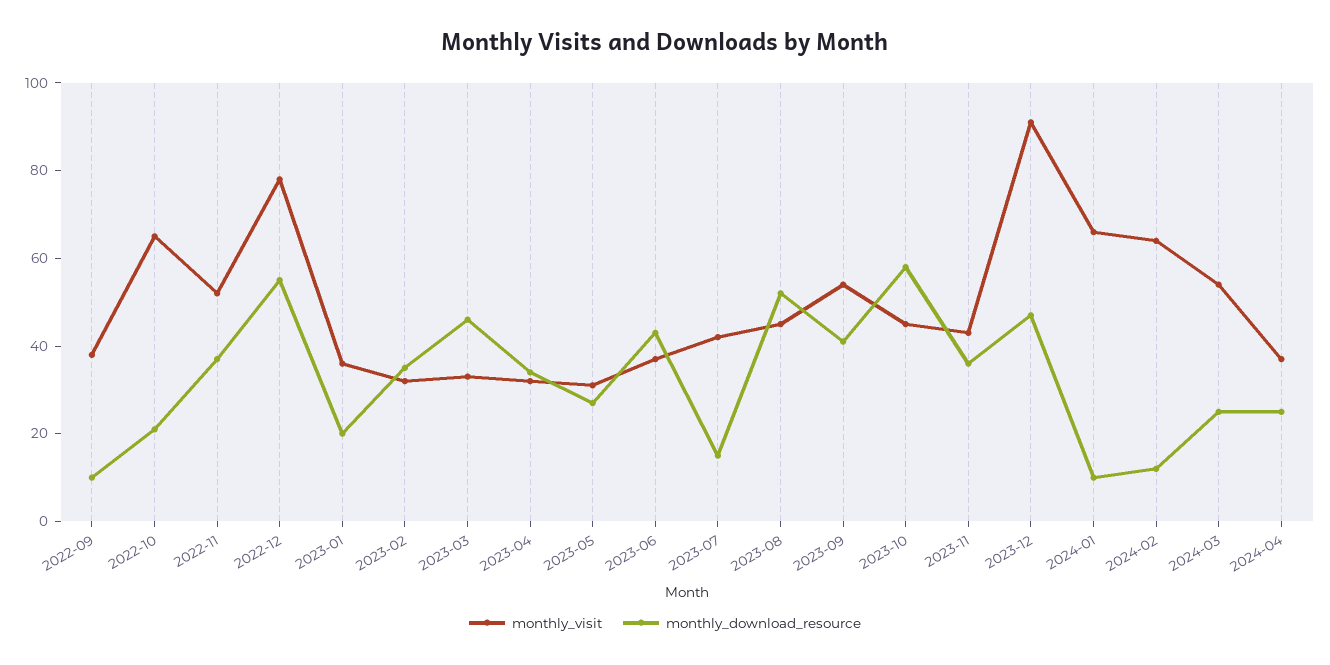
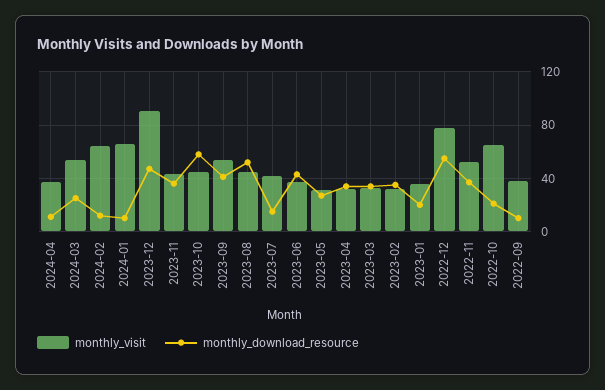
monthly_download_resource, 2023-03: 45 -> 35
monthly_download_resource, 2024-04: 25 -> 10

